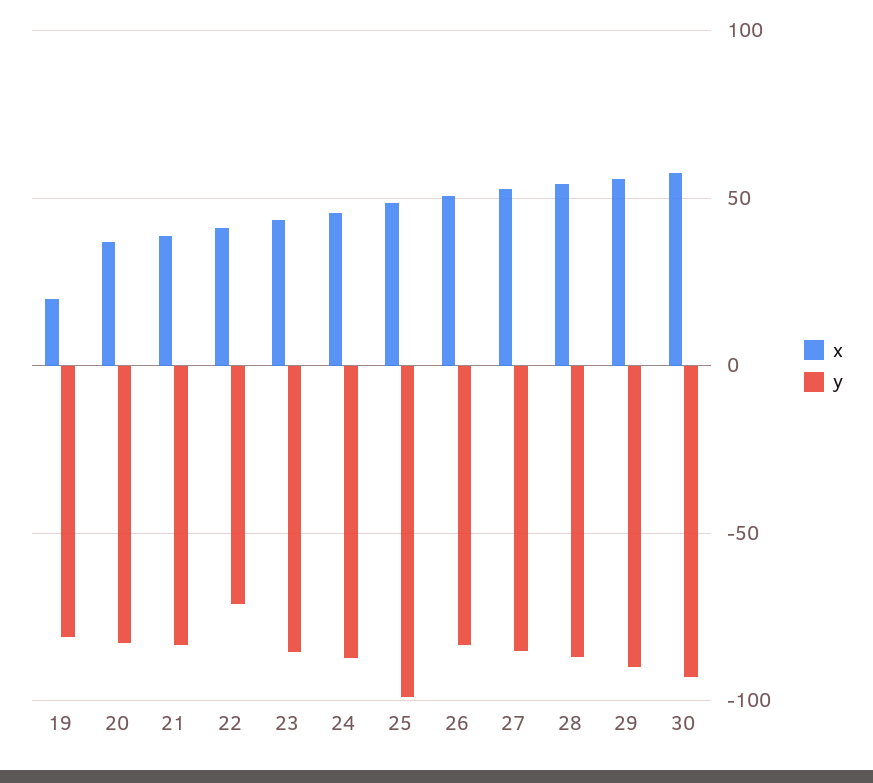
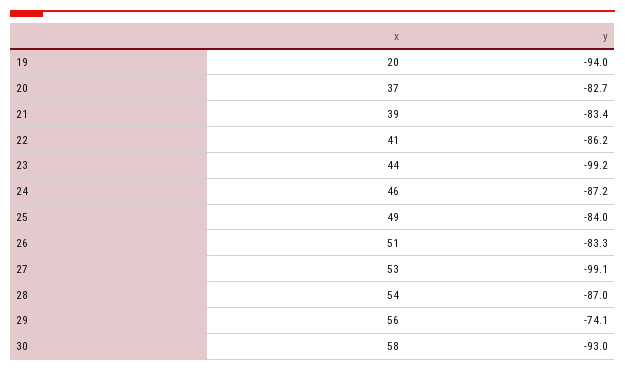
y, 19: -80 -> -94
y, 22: -70 -> -86.2
y, 23: -85 -> -99.2
y, 25: -100 -> -84
y, 27: -85 -> -99.1
y, 29: -90 -> -74.1

